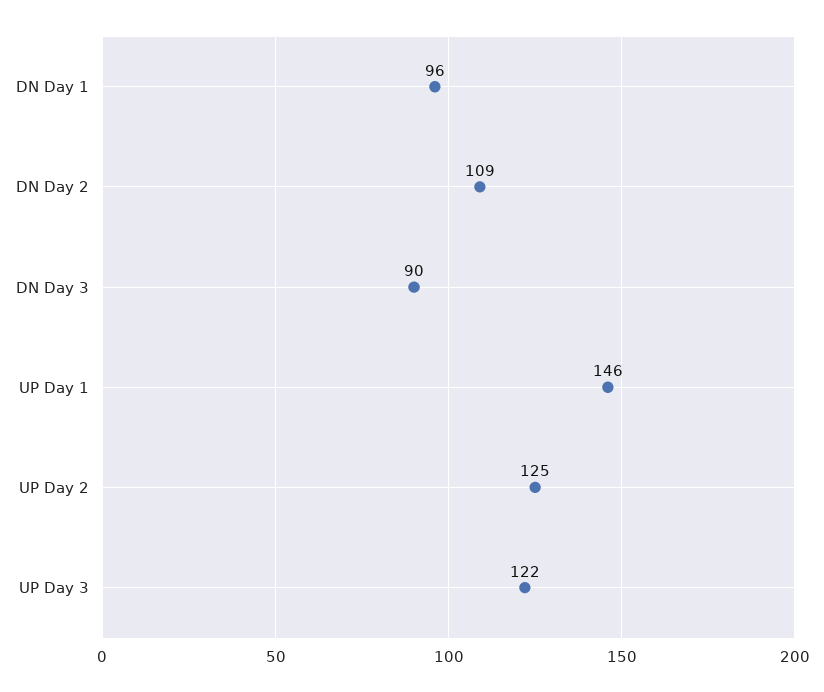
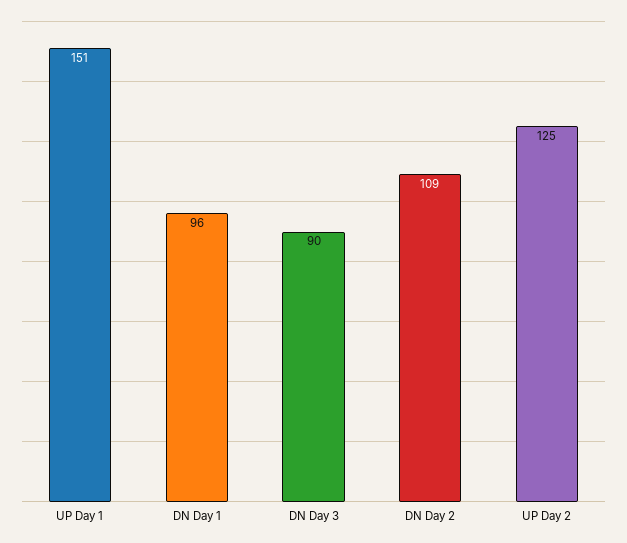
UP Day 1: 146 -> 151
UP Day 3: 122 -> none

